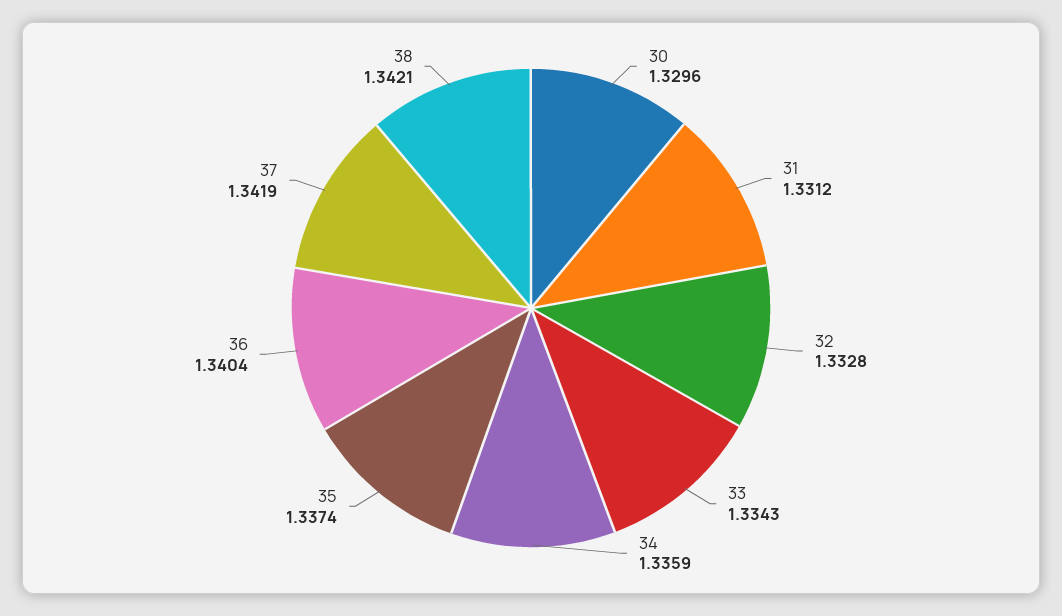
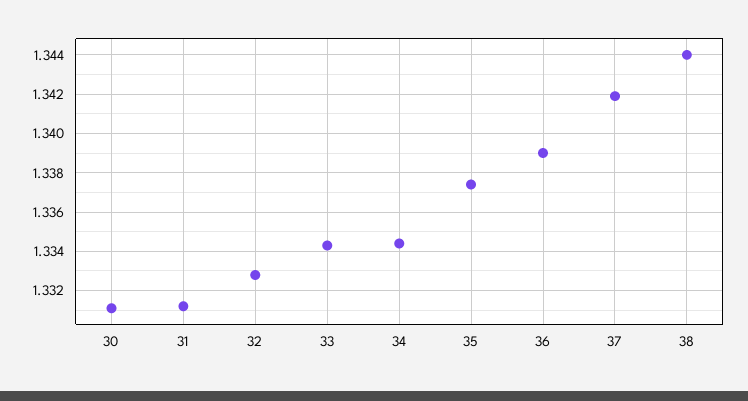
30: 1.3296 -> 1.331
34: 1.3359 -> 1.3345
36: 1.3404 -> 1.339
38: 1.3421 -> 1.344

